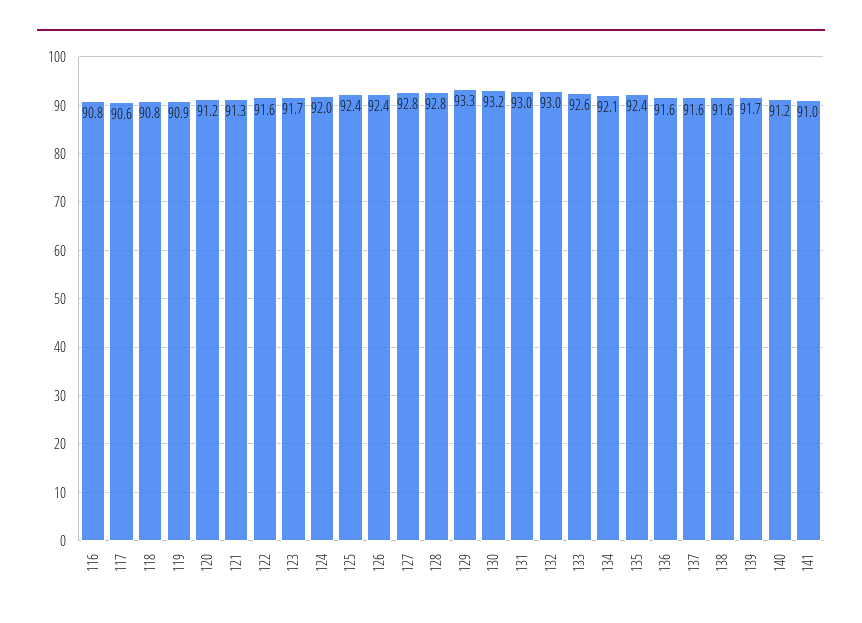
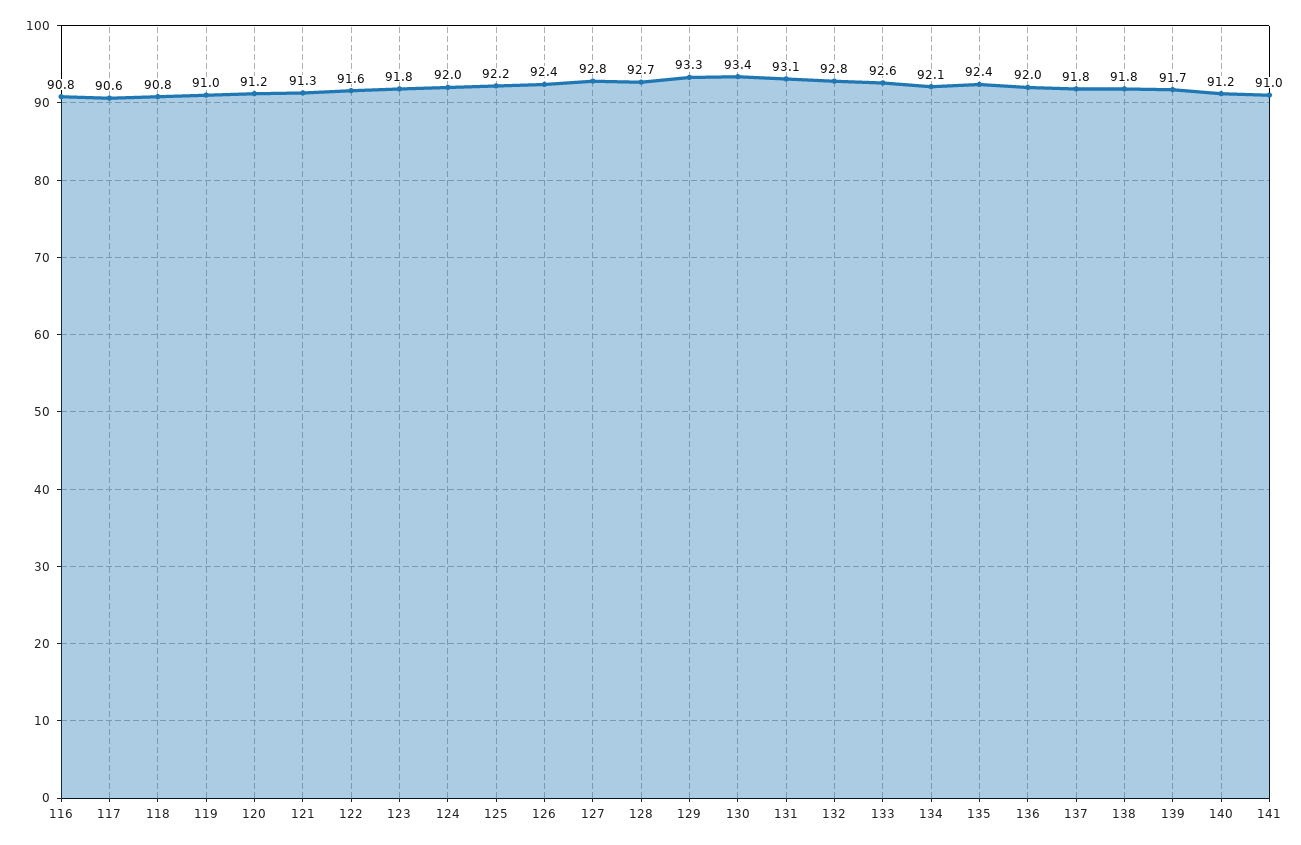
119: 90.9 -> 91
123: 91.7 -> 91.8
125: 92.4 -> 92.2
128: 92.8 -> 92.7
130: 93.2 -> 93.4
131: 93 -> 93.1
132: 93 -> 92.8
136: 91.6 -> 92
137: 91.6 -> 91.8
138: 91.6 -> 91.8

